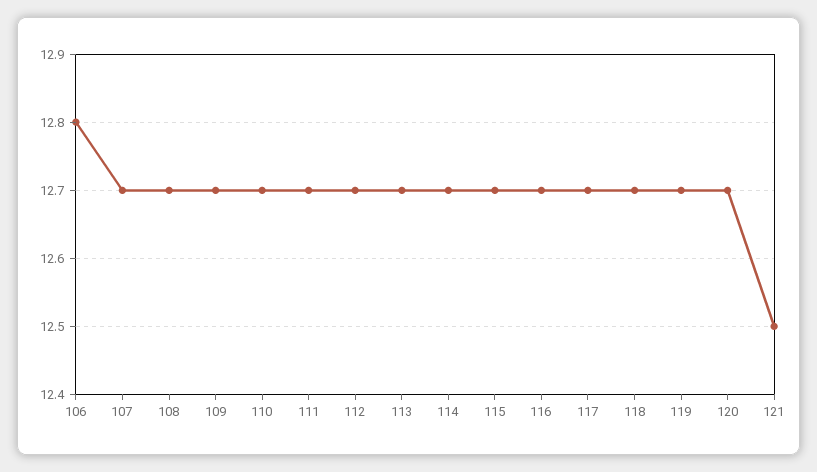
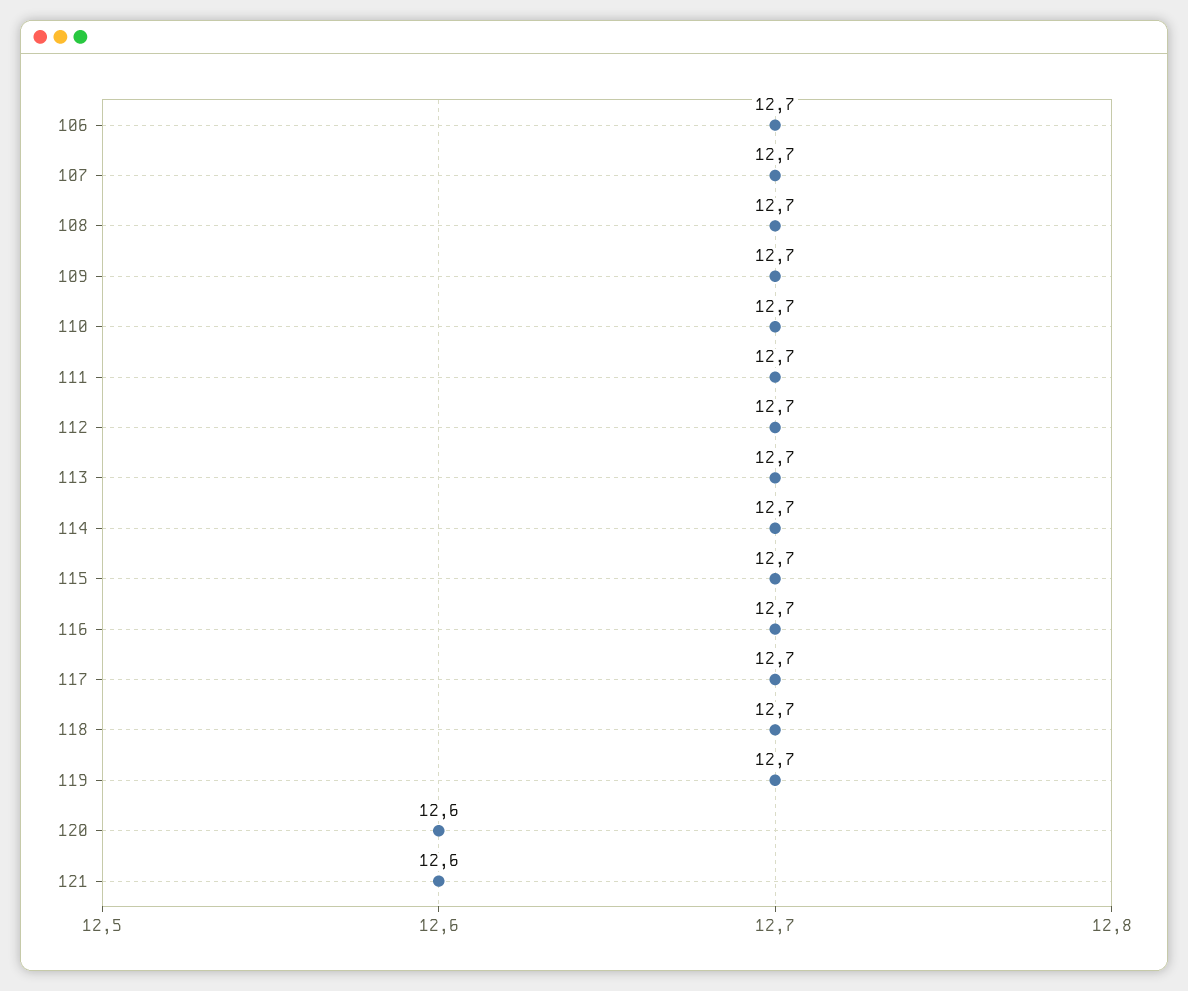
106: 12.8 -> 12.7
120: 12.7 -> 12.6
121: 12.5 -> 12.6

